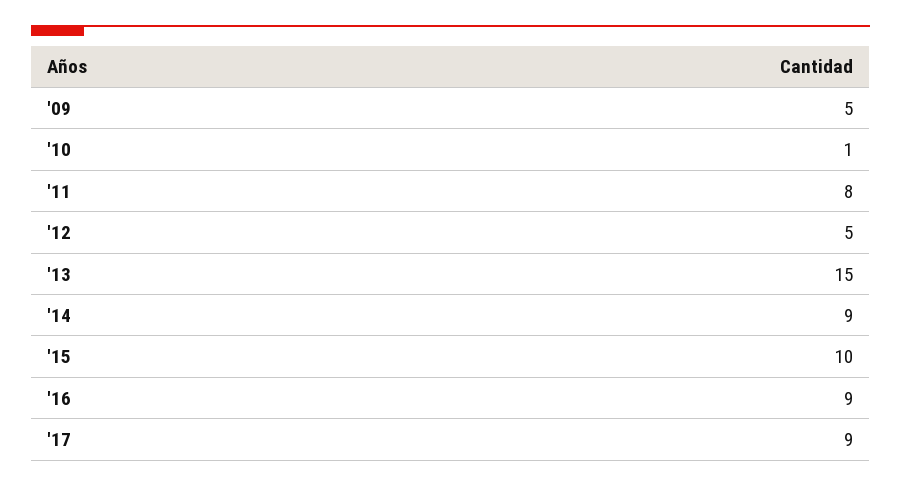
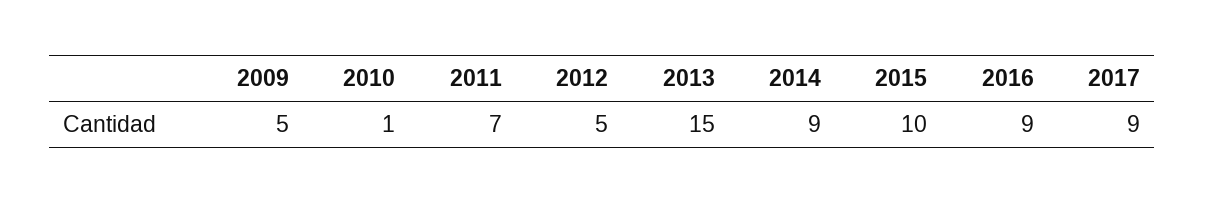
'11: 8 -> 7

